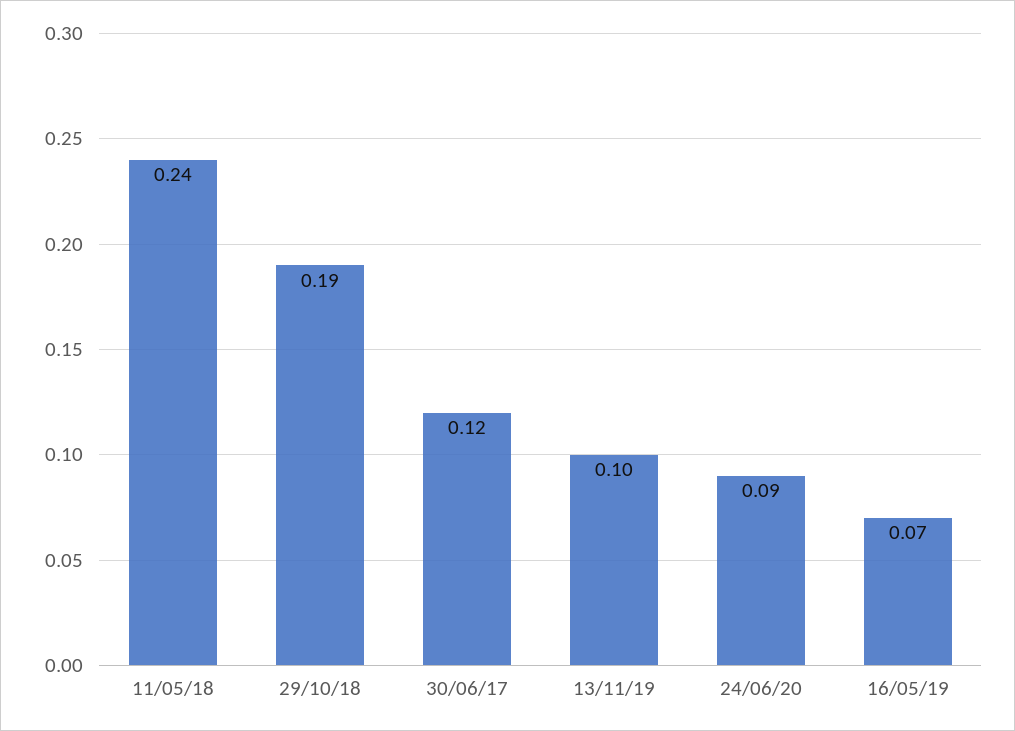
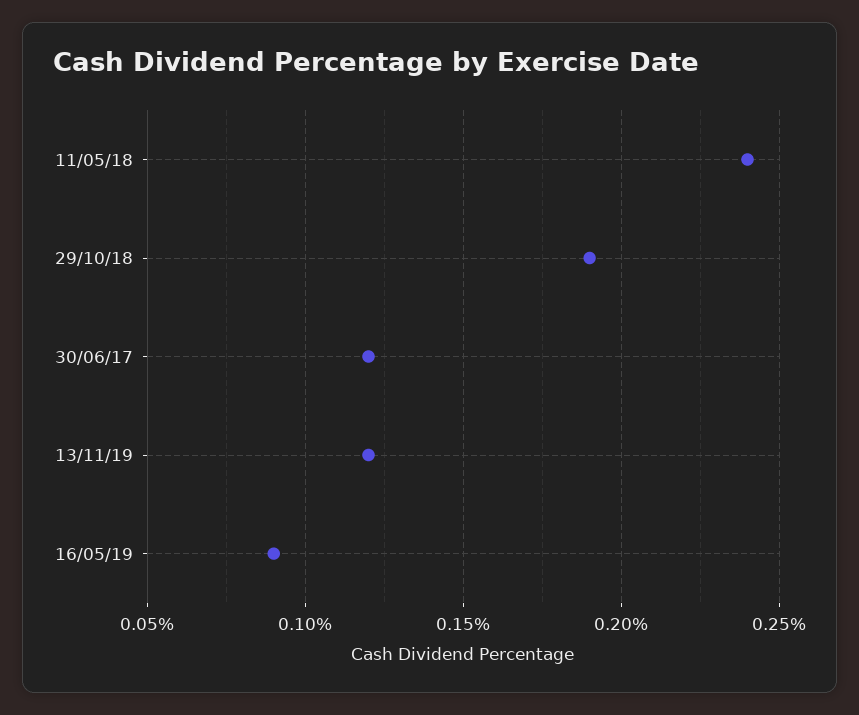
13/11/19: 0.1 -> 0.12
24/06/20: 0.09 -> none
16/05/19: 0.07 -> 0.09

